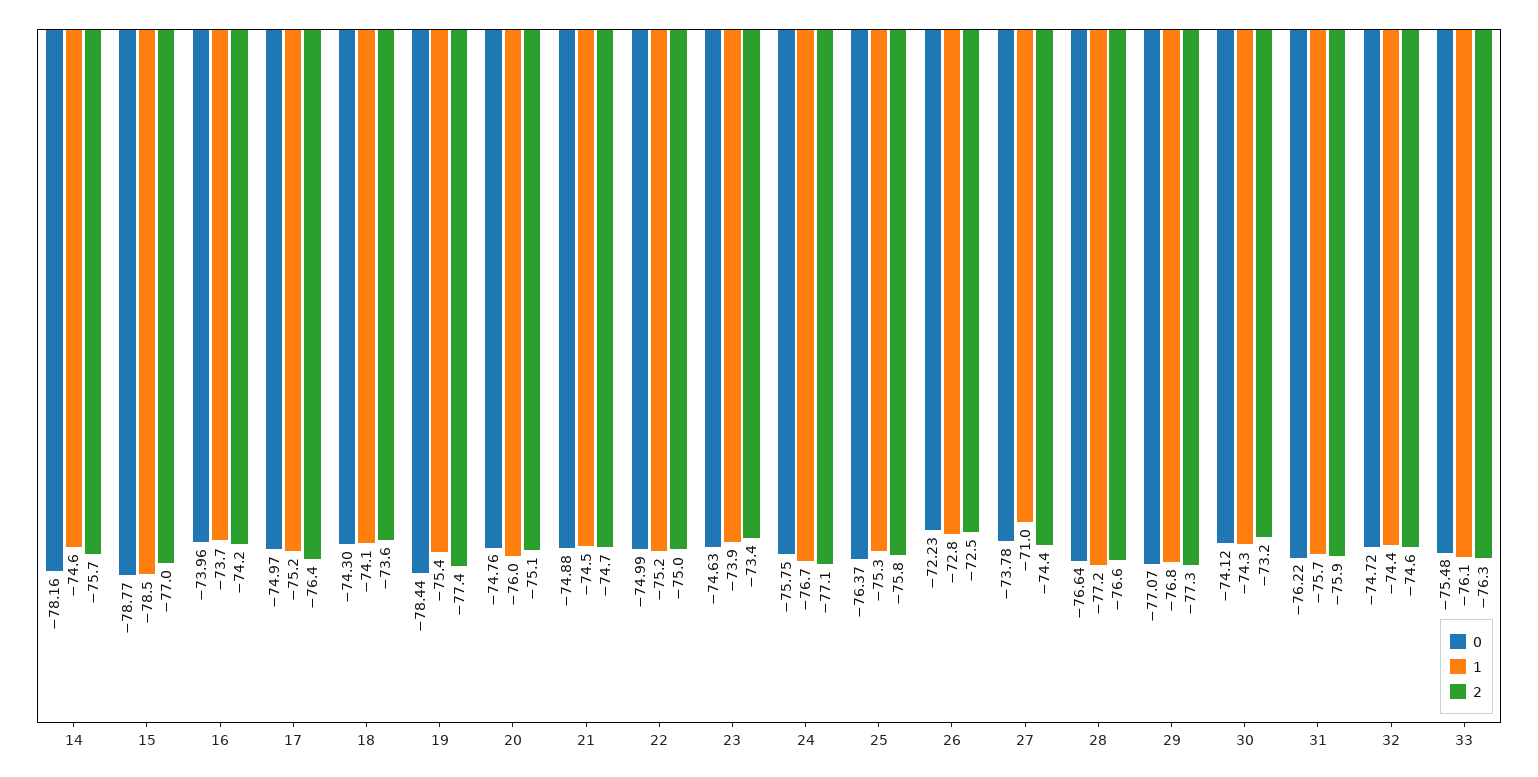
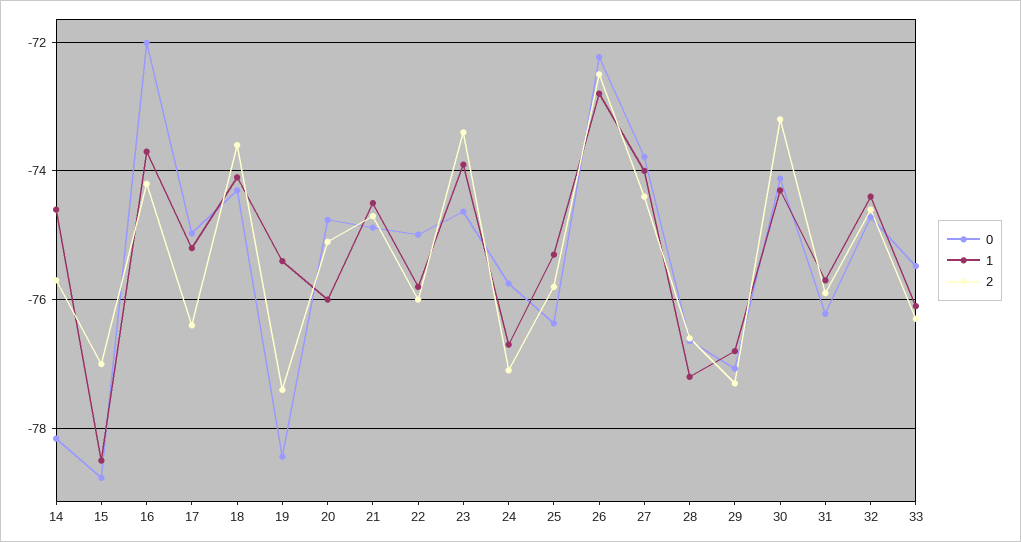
0, 16: -73.96 -> -72
1, 22: -75.2 -> -75.8
2, 22: -75 -> -76
1, 27: -71 -> -74

